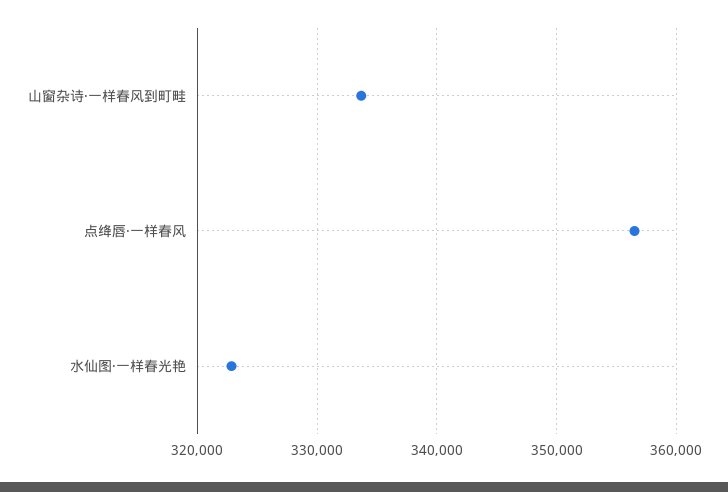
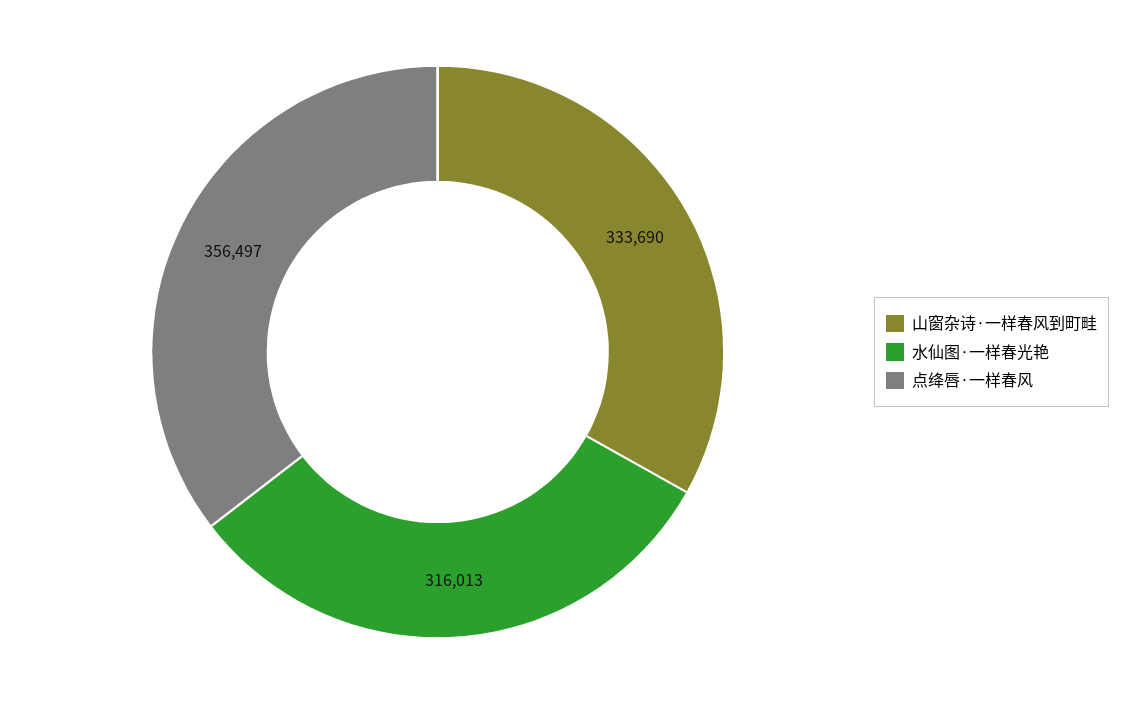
水仙图·一样春光艳: 323000 -> 316013

